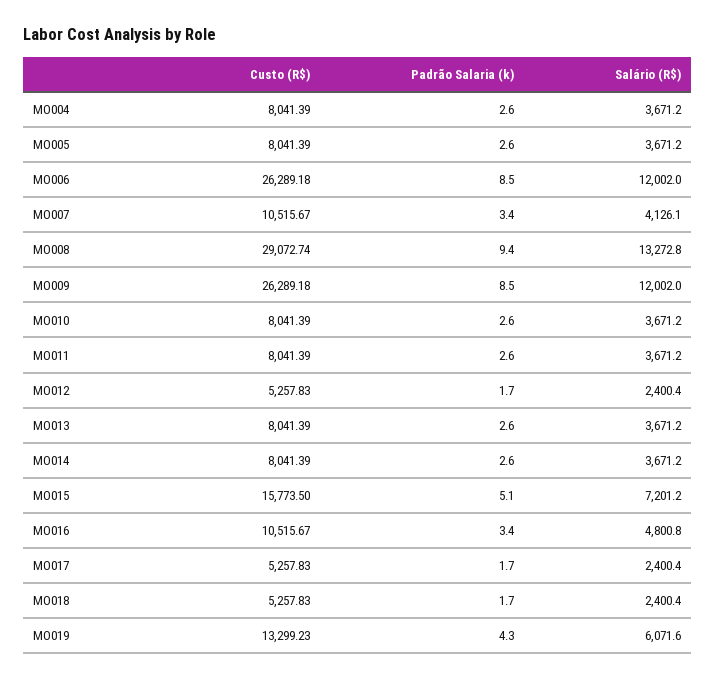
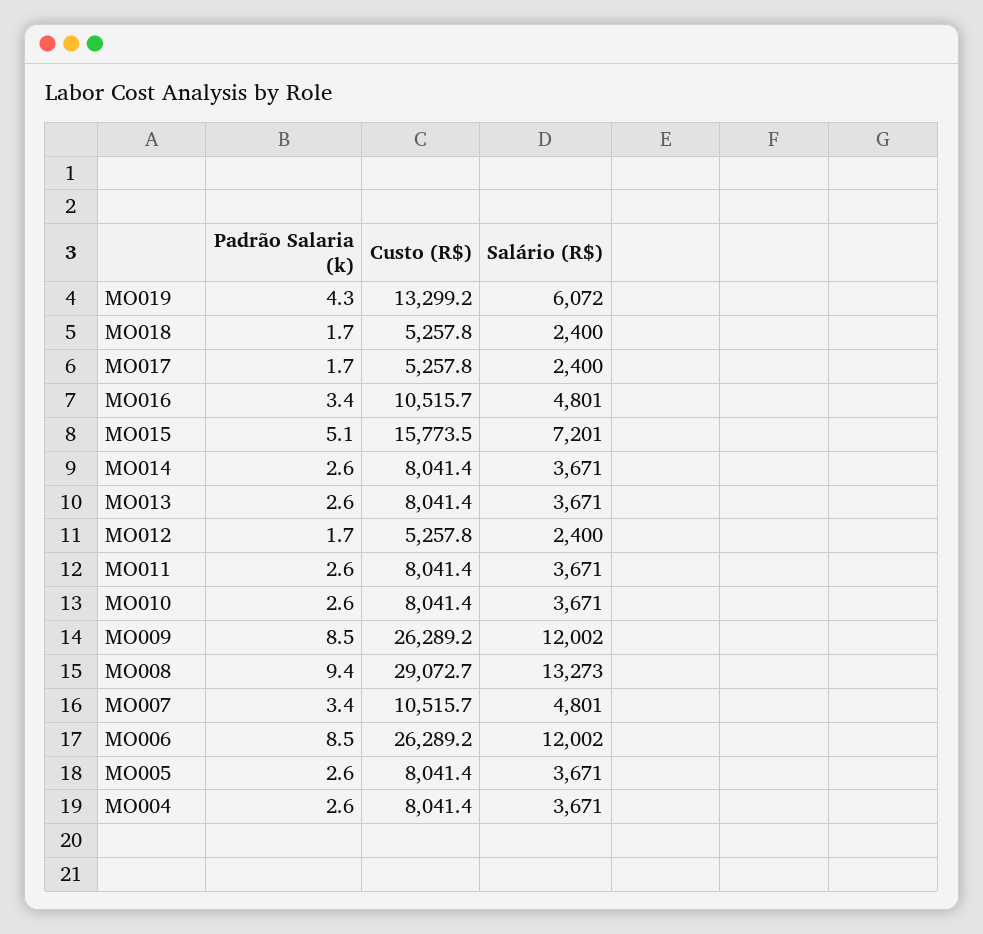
Salário (R$), MO007: 4126.1 -> 4801

